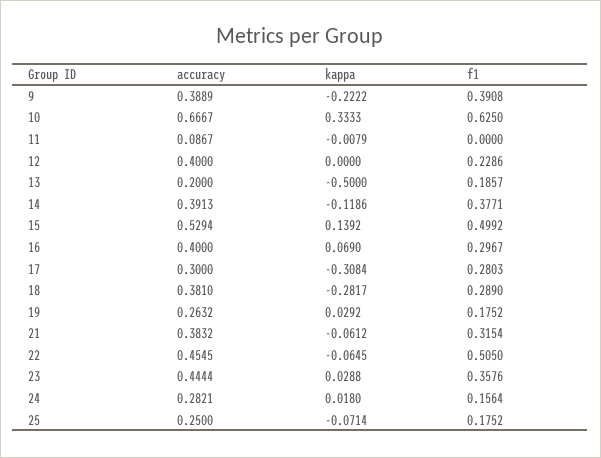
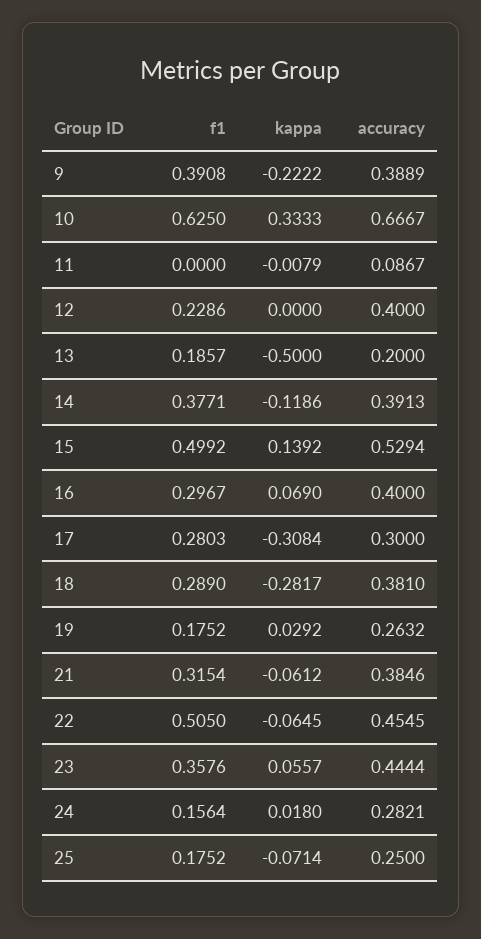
accuracy, 21: 0.3832 -> 0.3846
kappa, 23: 0.0288 -> 0.0557

